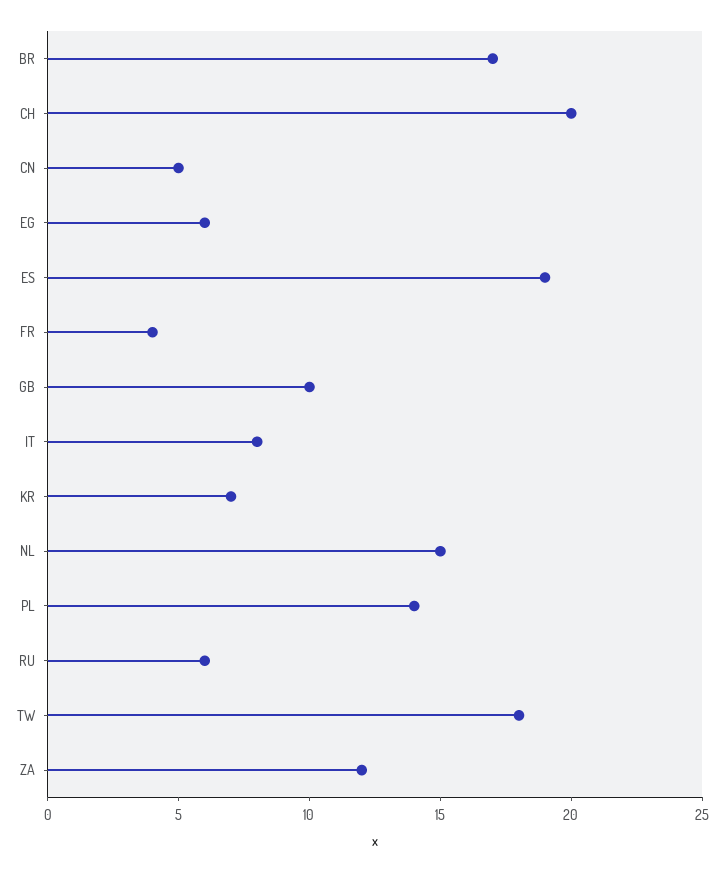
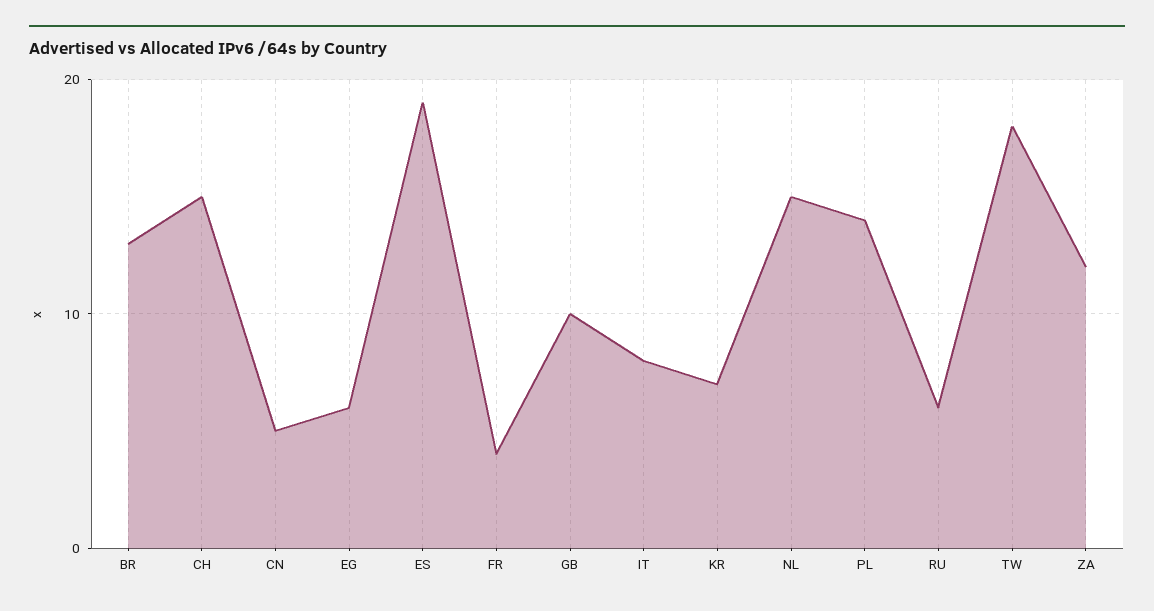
BR: 17 -> 13
CH: 20 -> 15

